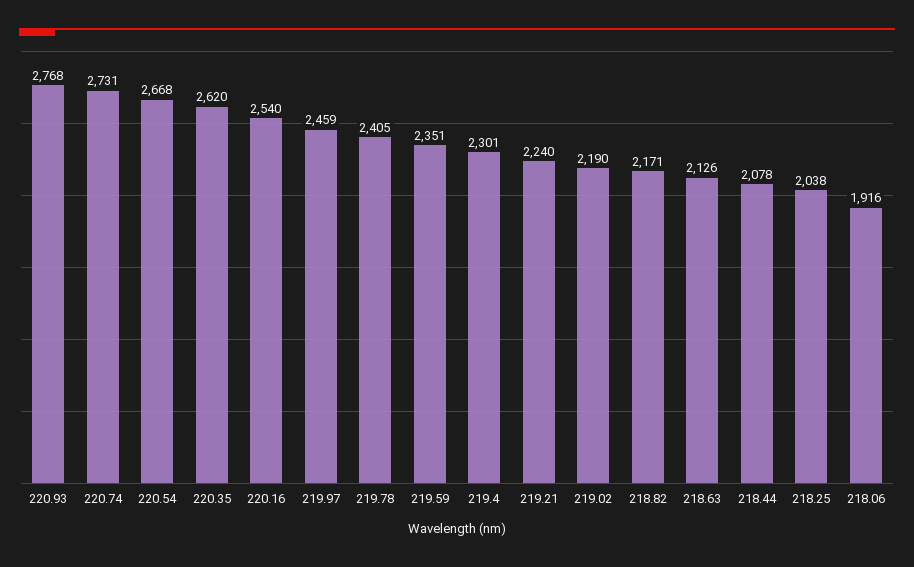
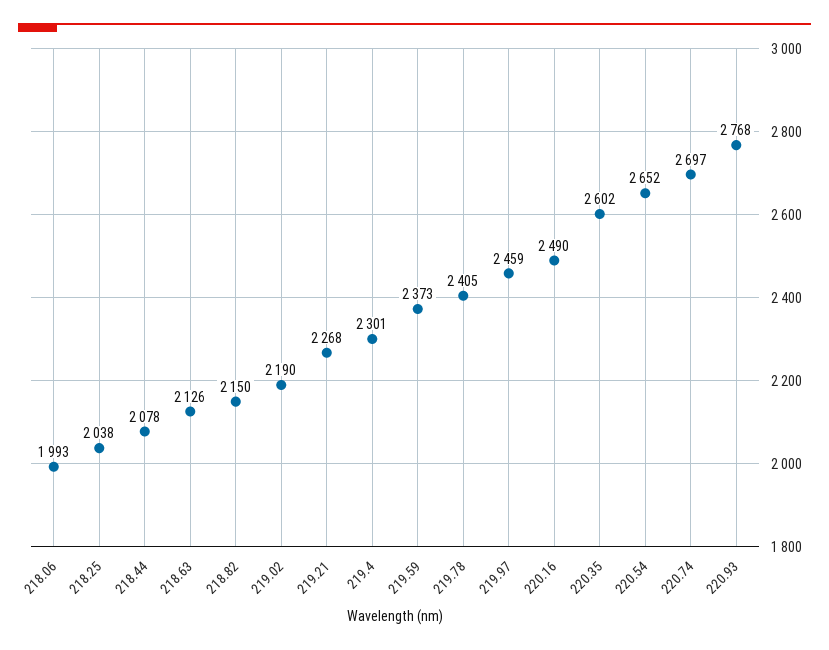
220.74: 2731 -> 2697
220.54: 2668 -> 2652
220.35: 2620 -> 2602
220.16: 2540 -> 2490
219.59: 2351 -> 2373
219.21: 2240 -> 2268
218.82: 2171 -> 2150
218.06: 1916 -> 1993

